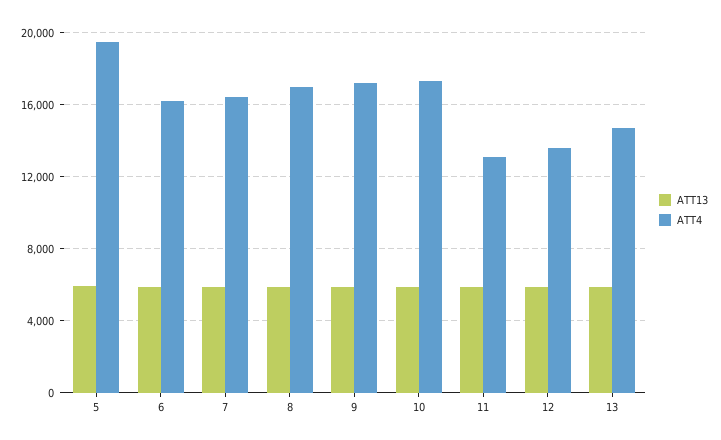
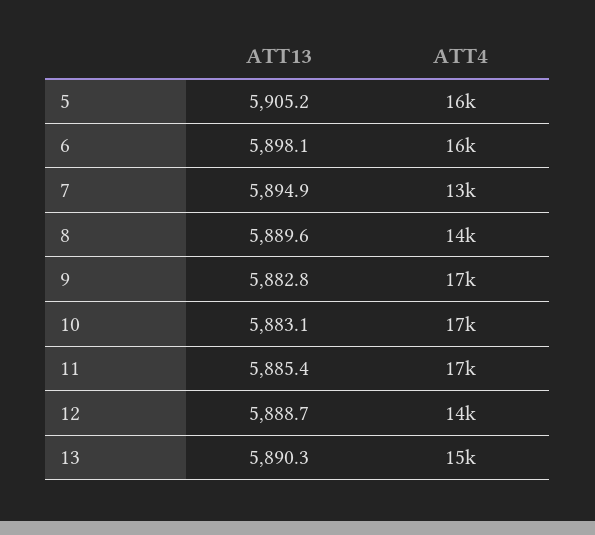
ATT4, 5: 19500 -> 16000
ATT4, 7: 16500 -> 13000
ATT4, 8: 17000 -> 14000
ATT4, 11: 13000 -> 17000

